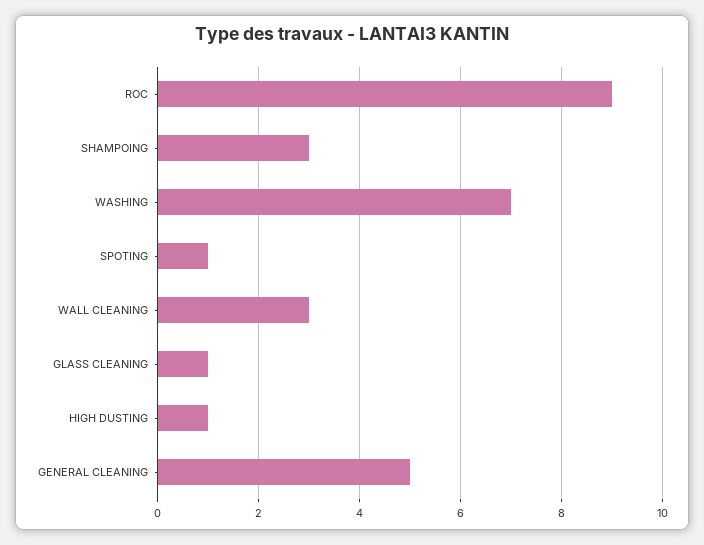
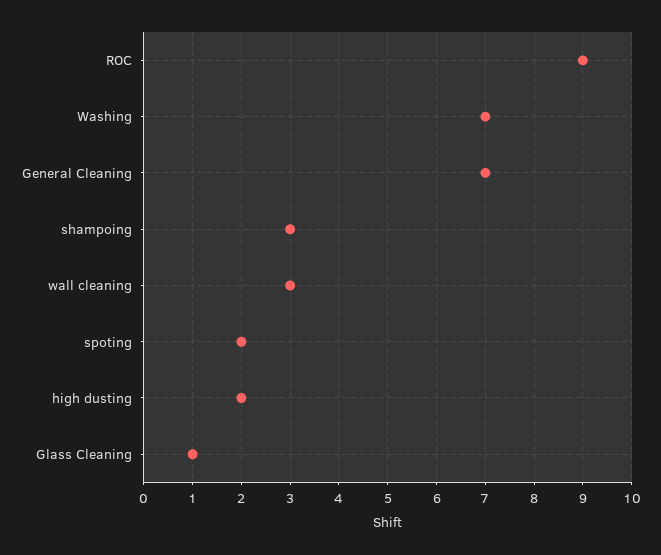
SPOTING: 1 -> 2
HIGH DUSTING: 1 -> 2
GENERAL CLEANING: 5 -> 7

